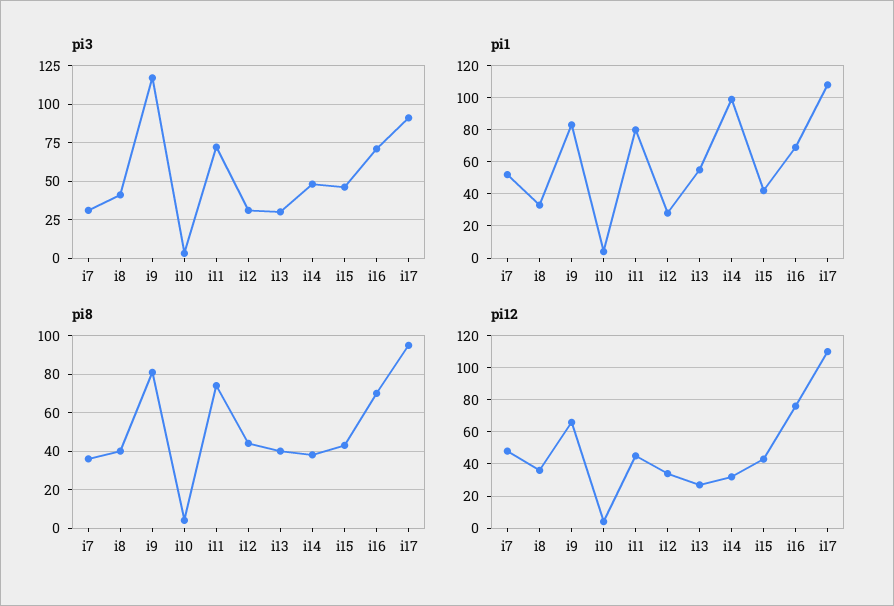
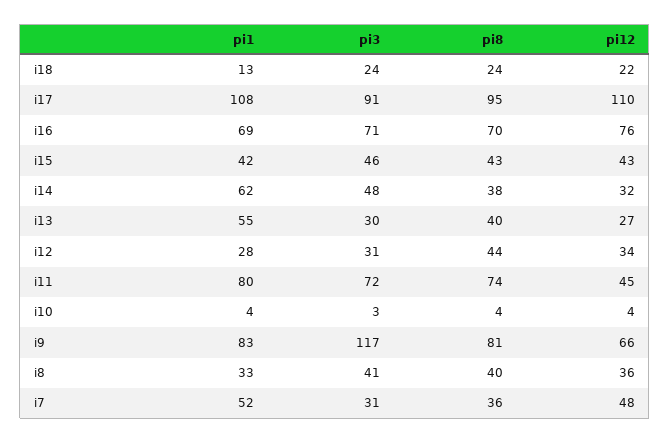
pi1, i14: 100 -> 62
pi1, i18: none -> 13
pi3, i18: none -> 24
pi8, i18: none -> 24
pi12, i18: none -> 22

